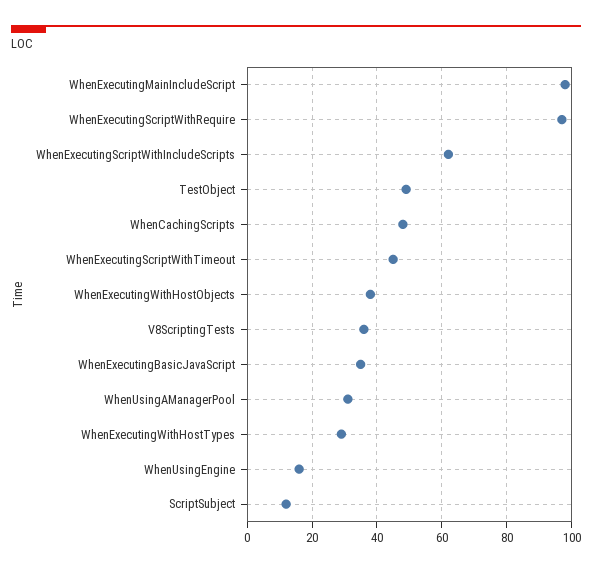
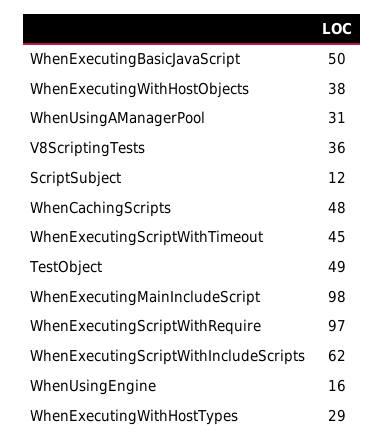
WhenExecutingBasicJavaScript: 35 -> 50

